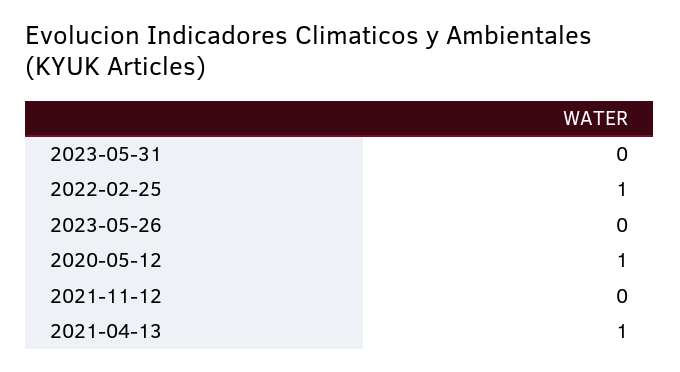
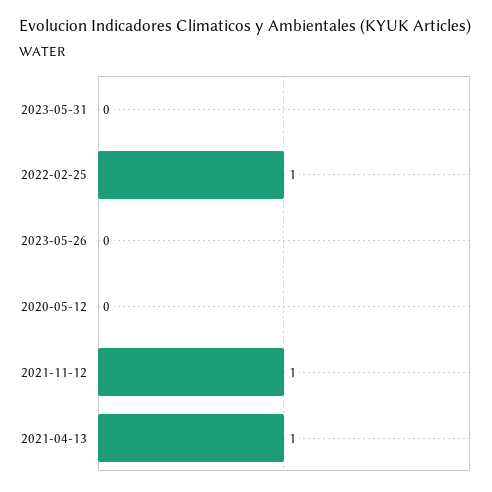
2020-05-12: 1 -> 0
2021-11-12: 0 -> 1

